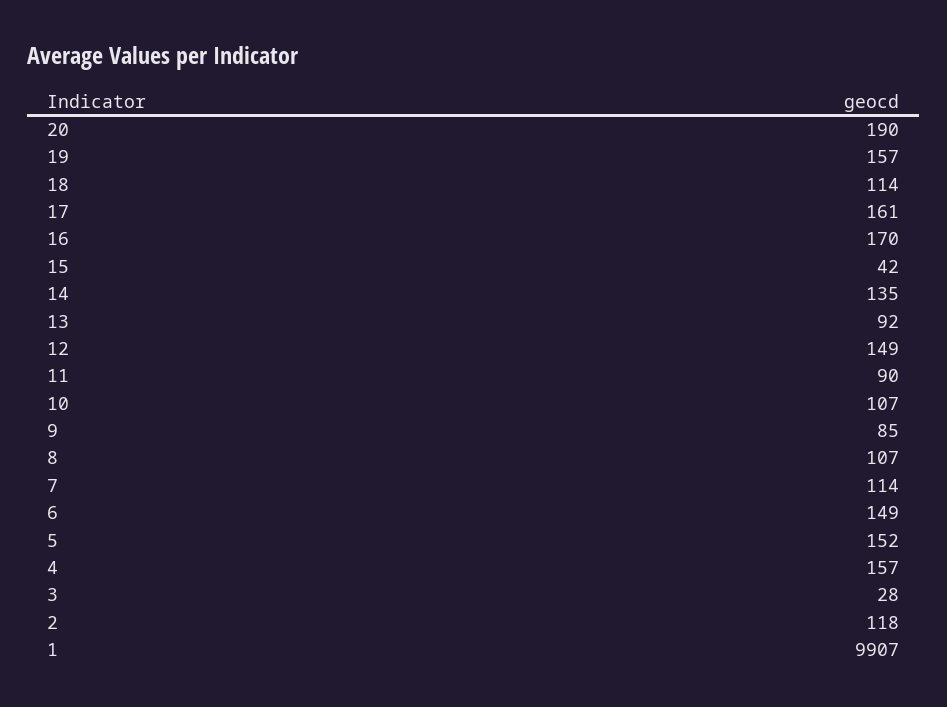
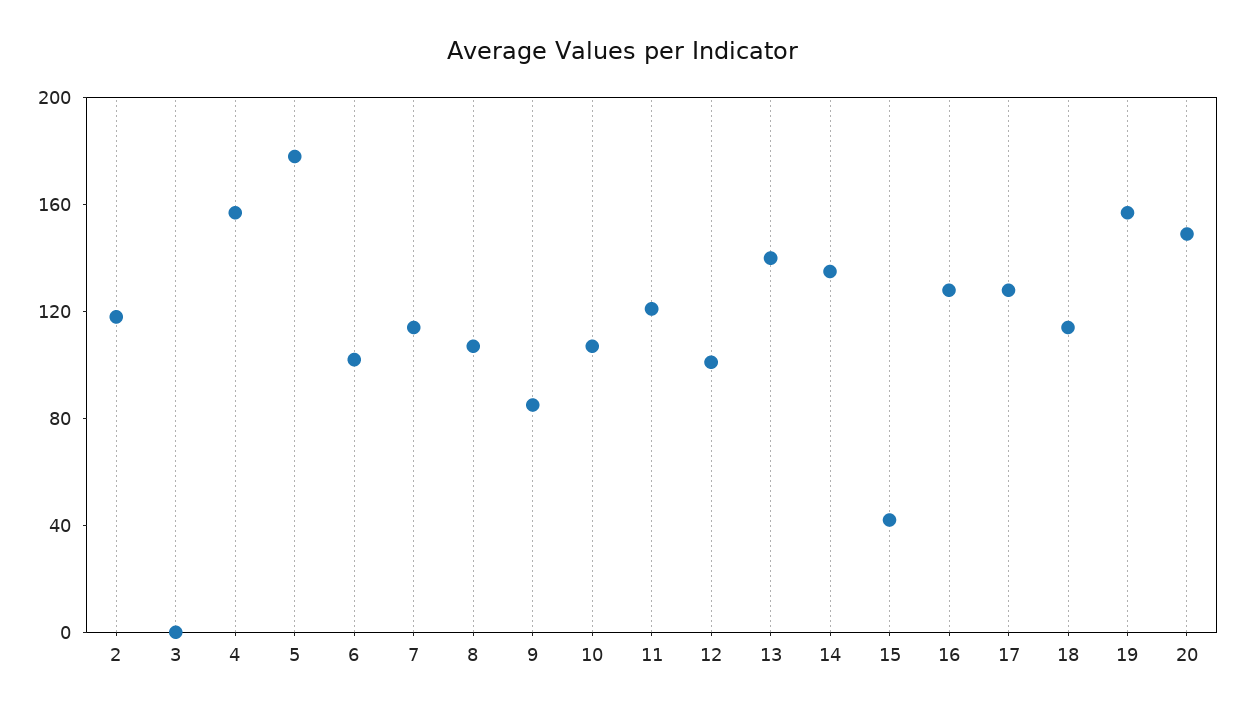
20: 190 -> 150
17: 161 -> 130
16: 170 -> 130
13: 92 -> 140
12: 149 -> 100
11: 90 -> 120
6: 149 -> 100
5: 152 -> 180
3: 28 -> 0
1: 9907 -> none

